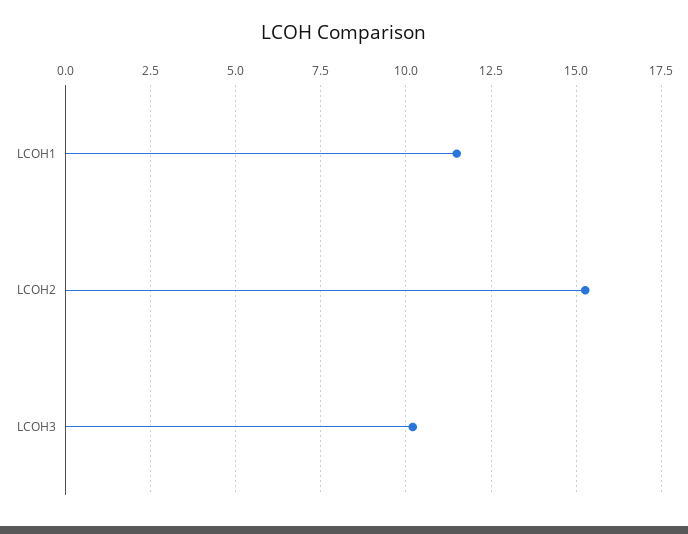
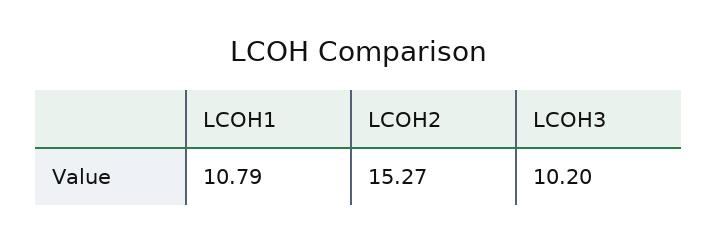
LCOH1: 11.5 -> 10.79

